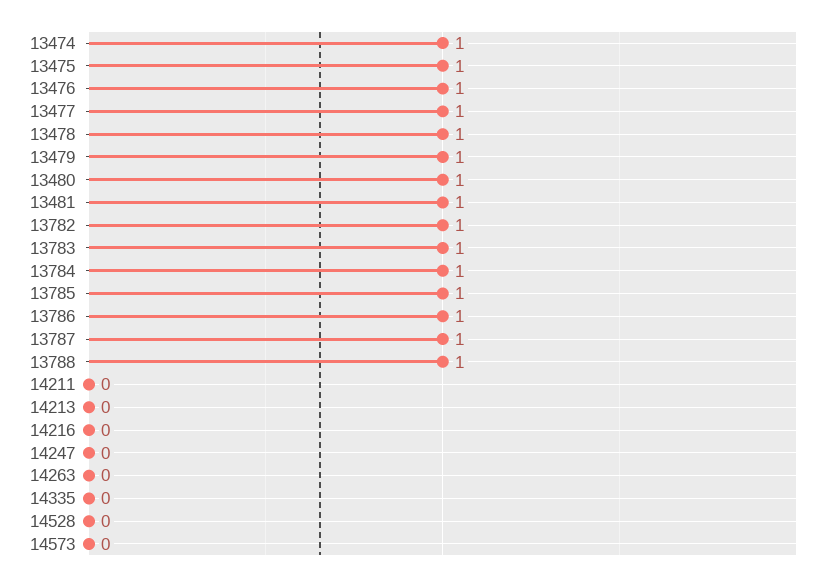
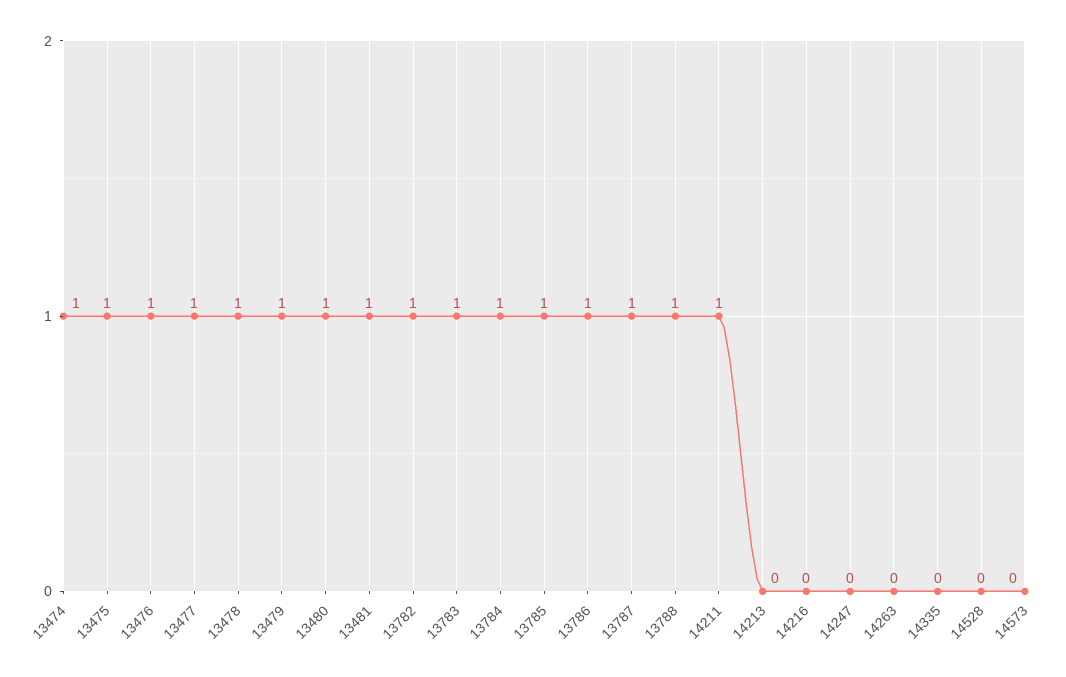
14211: 0 -> 1

